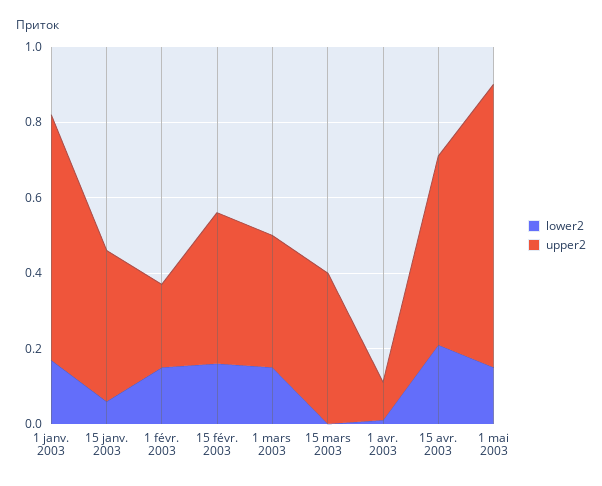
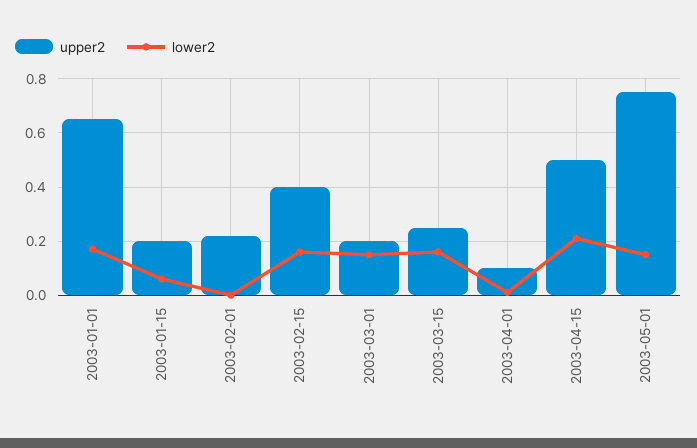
upper2, 15 janv. 2003: 0.4 -> 0.2
lower2, 1 févr. 2003: 0.15 -> 0
upper2, 1 mars 2003: 0.35 -> 0.2
lower2, 15 mars 2003: 0 -> 0.15
upper2, 15 mars 2003: 0.4 -> 0.25

